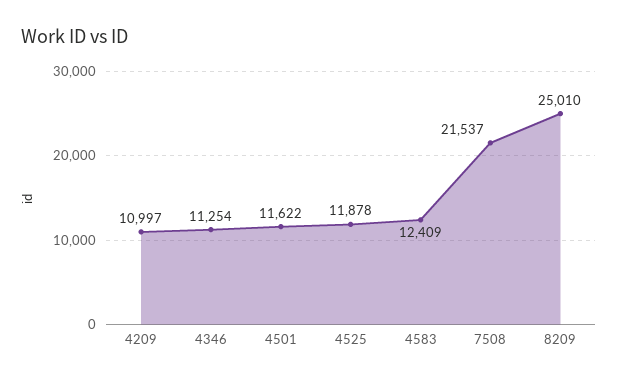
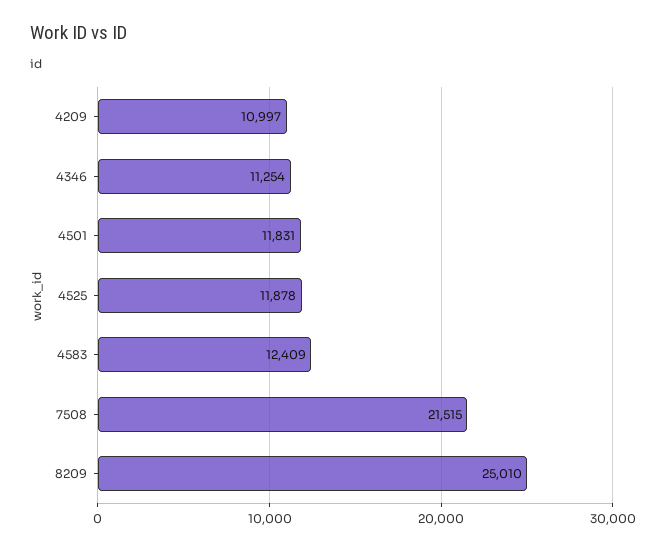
4501: 11622 -> 11831
7508: 21537 -> 21515

